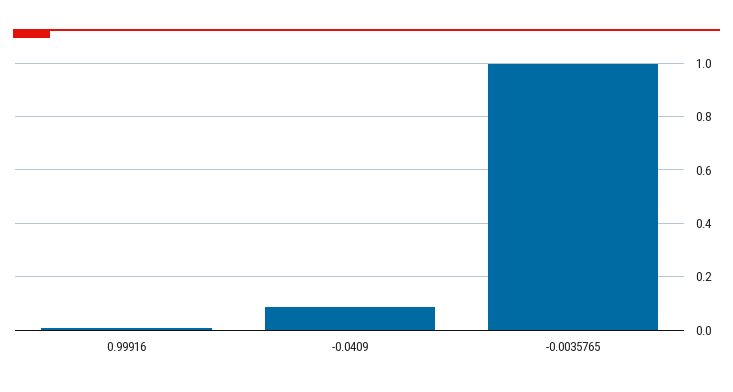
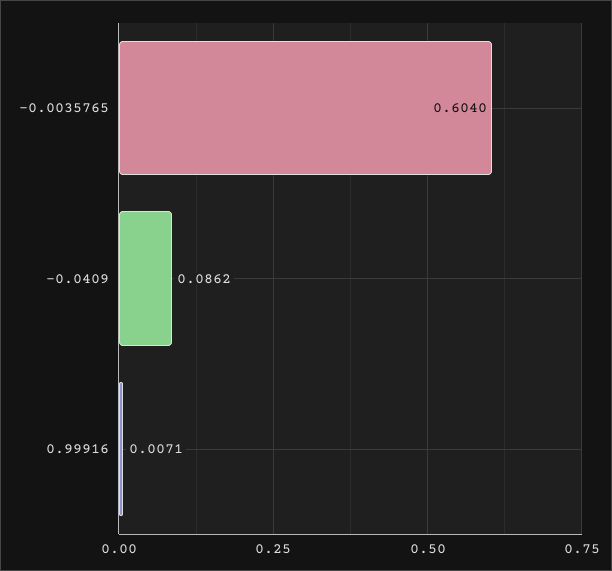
-0.0035765: 1 -> 0.604

